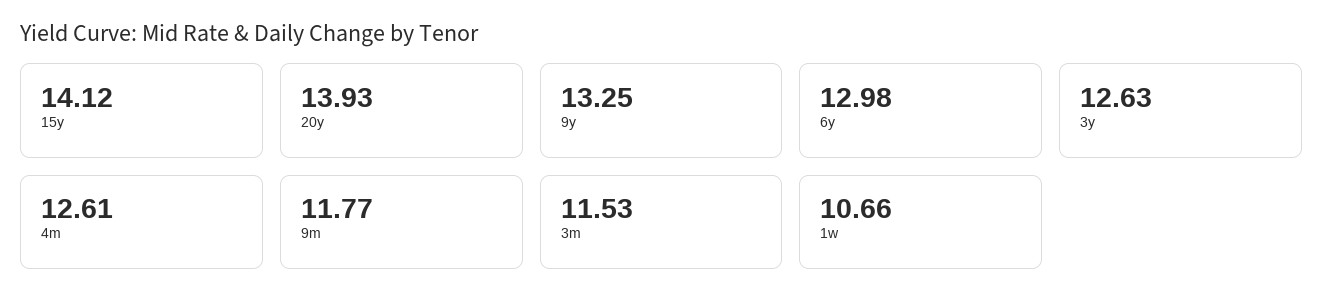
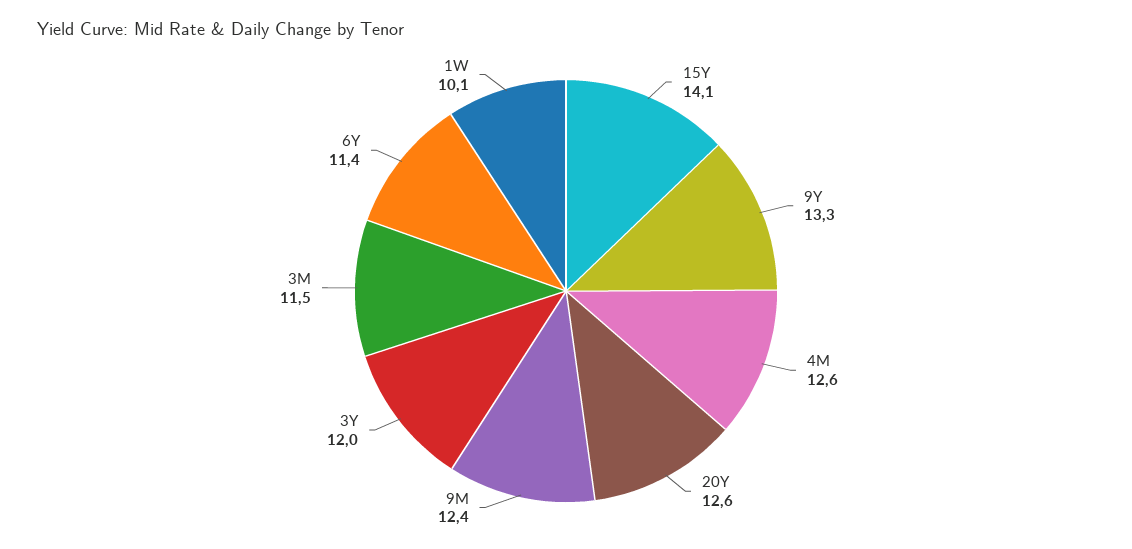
20y: 13.93 -> 12.6
6y: 12.98 -> 11.4
3y: 12.63 -> 12
9m: 11.77 -> 12.4
1w: 10.66 -> 10.1

